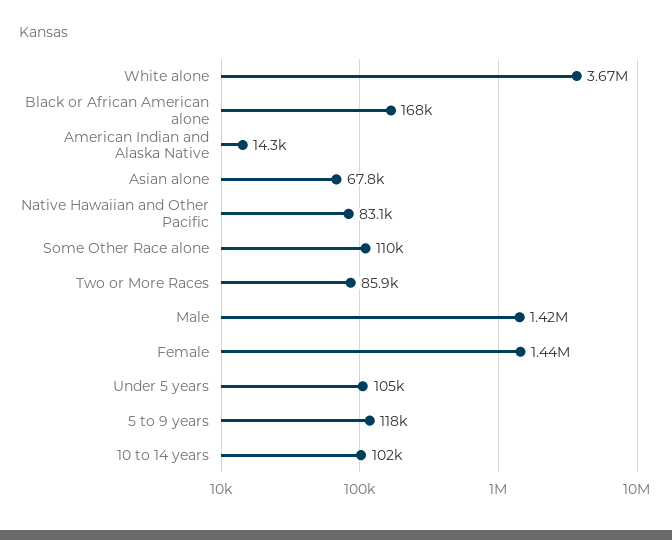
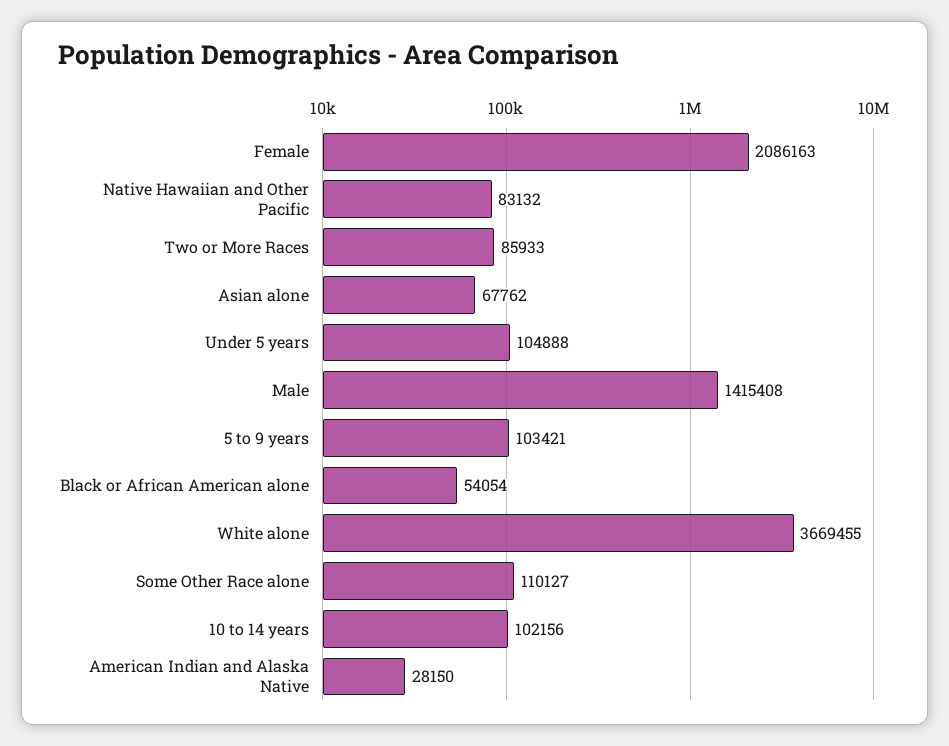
Black or African American alone: 168000 -> 54054
American Indian and Alaska Native: 14300 -> 28150
Female: 1440000 -> 2086163
5 to 9 years: 118000 -> 103421

